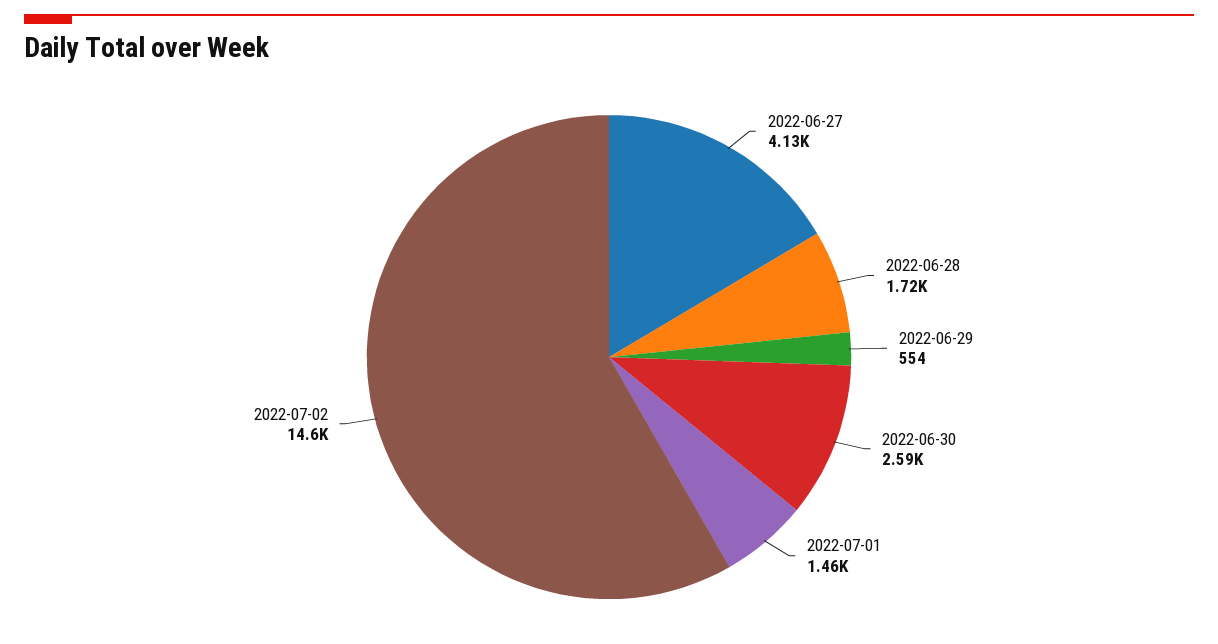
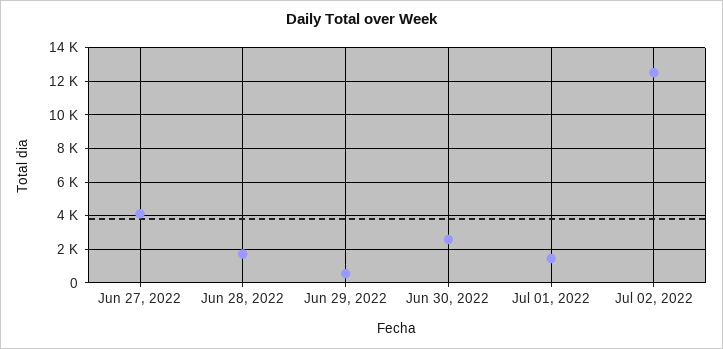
2022-07-02: 14600 -> 12500

